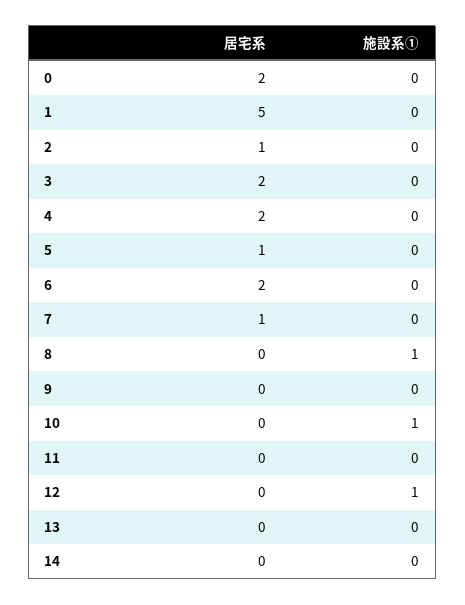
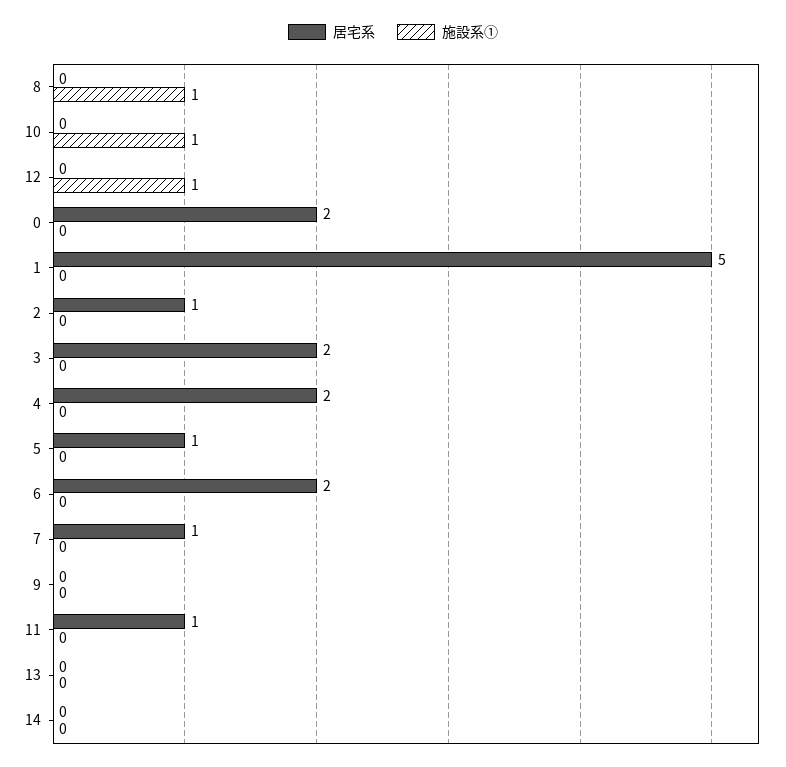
居宅系, 11: 0 -> 1

